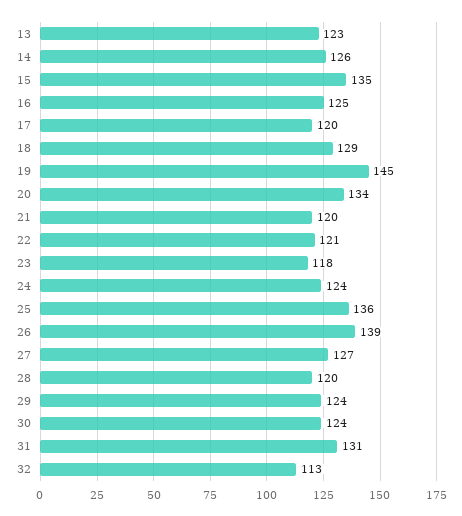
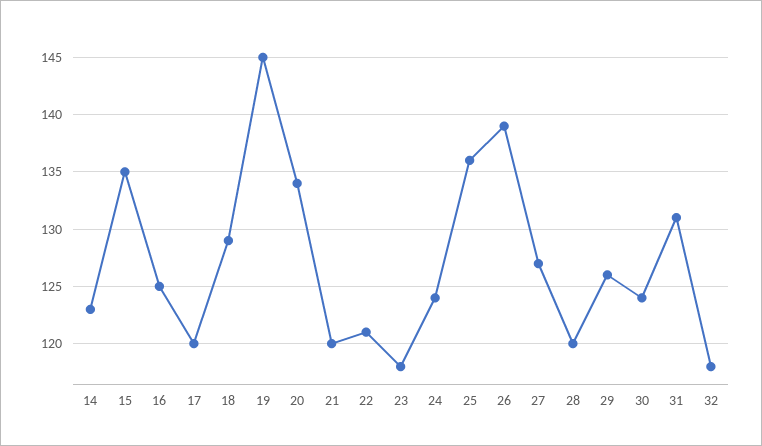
13: 123 -> none
14: 126 -> 123
29: 124 -> 126
32: 113 -> 118

